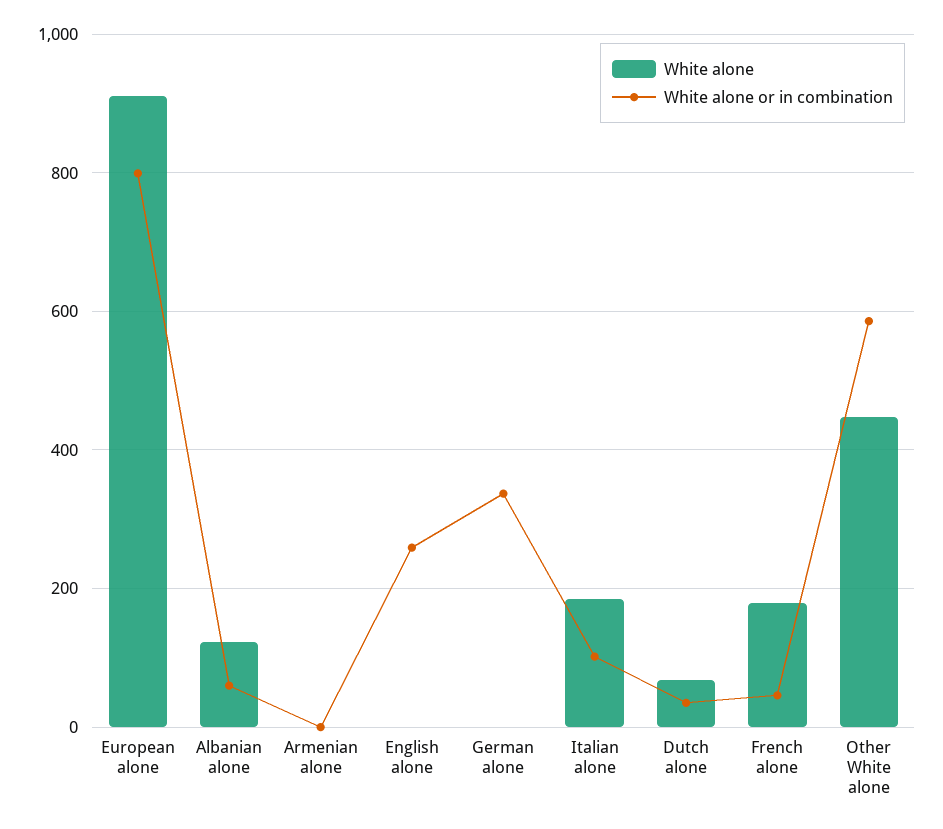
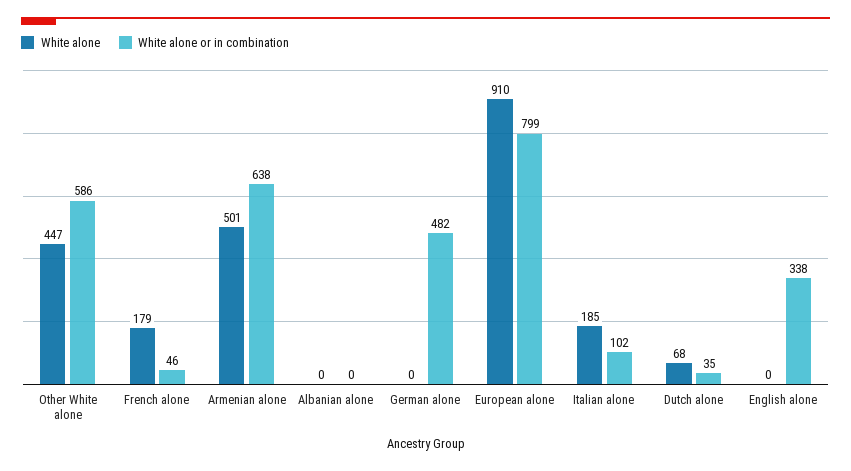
White alone, Albanian alone: 120 -> 0
White alone or in combination, Albanian alone: 60 -> 0
White alone, Armenian alone: 0 -> 501
White alone or in combination, Armenian alone: 0 -> 638
White alone or in combination, English alone: 260 -> 338
White alone or in combination, German alone: 340 -> 482

